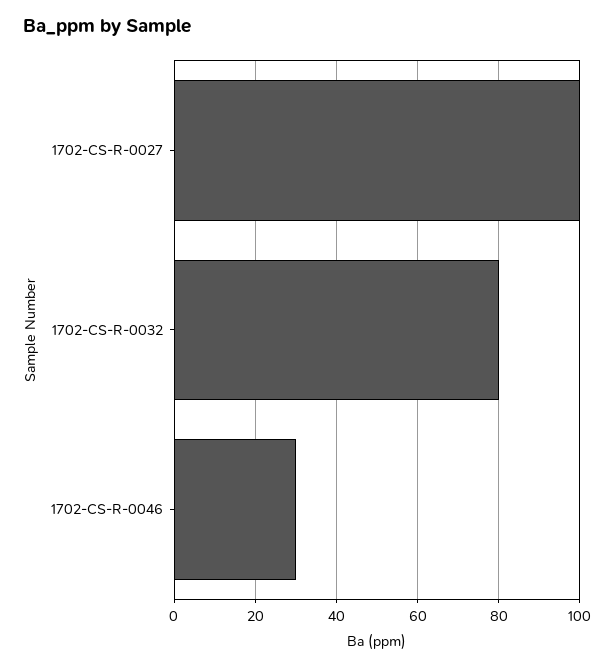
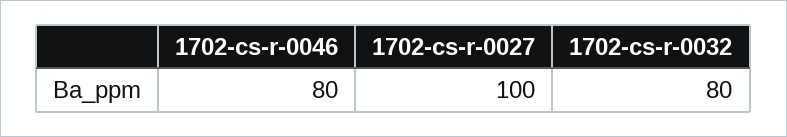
1702-CS-R-0046: 30 -> 80

